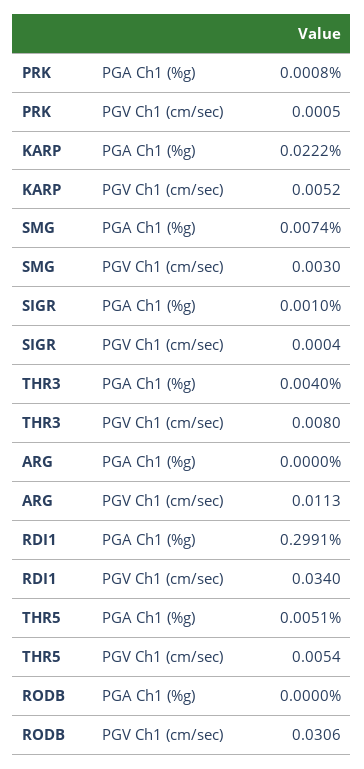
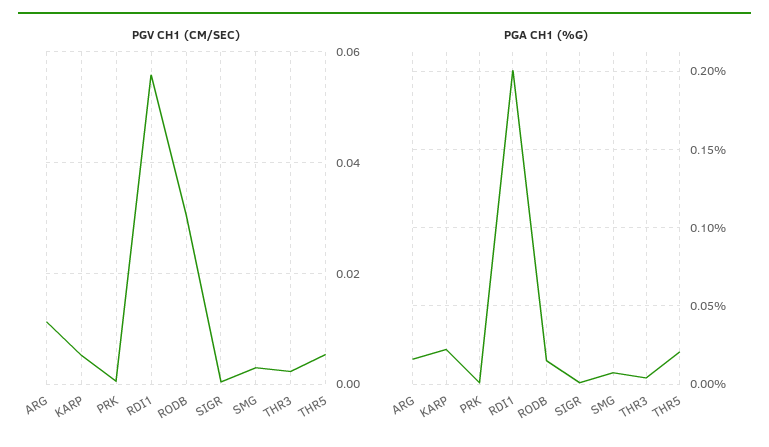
PGV Ch1 (cm/sec), THR3: 0.008 -> 0.002
PGA Ch1 (%g), ARG: 0 -> 0.015
PGA Ch1 (%g), RDI1: 0.2991 -> 0.2
PGV Ch1 (cm/sec), RDI1: 0.034 -> 0.056
PGA Ch1 (%g), THR5: 0.0051 -> 0.02
PGA Ch1 (%g), RODB: 0 -> 0.015

